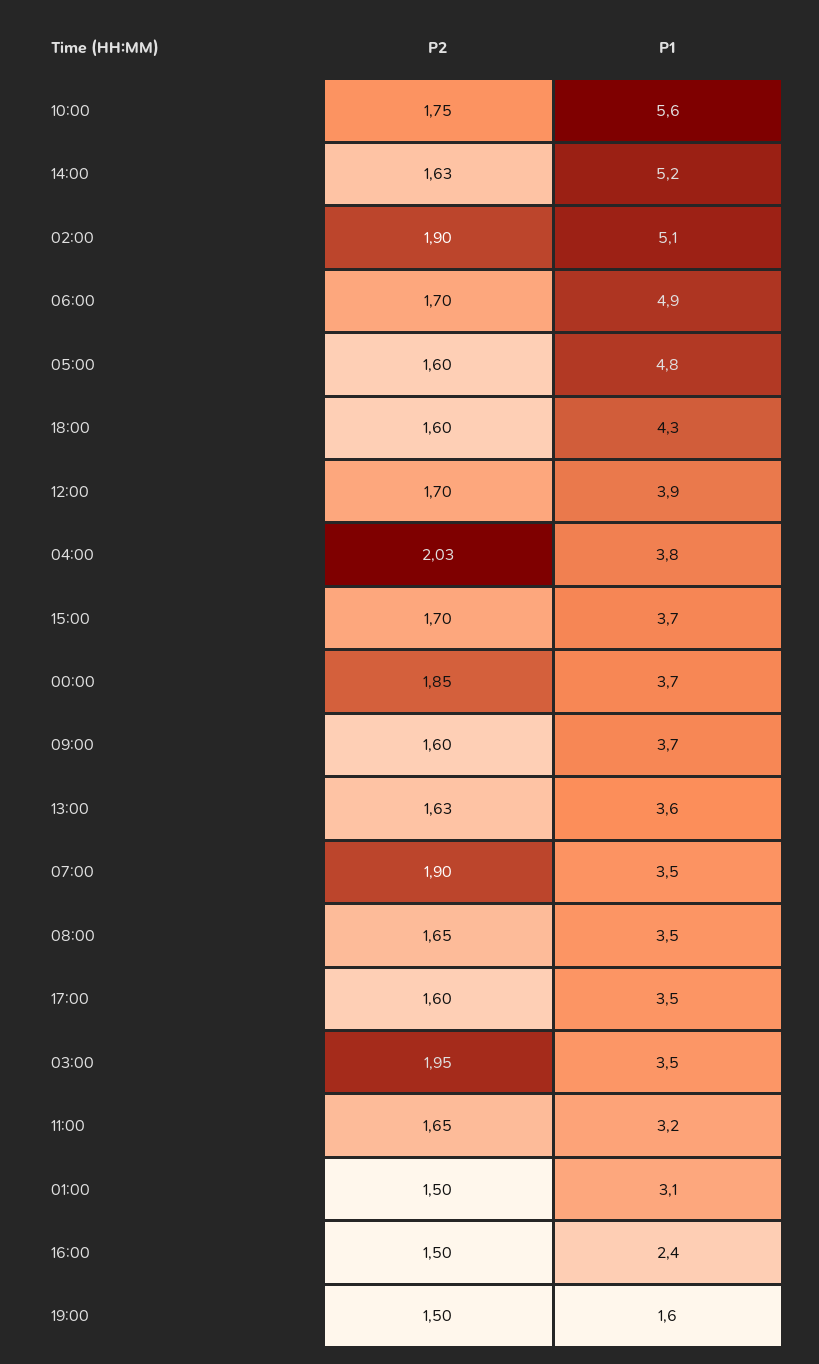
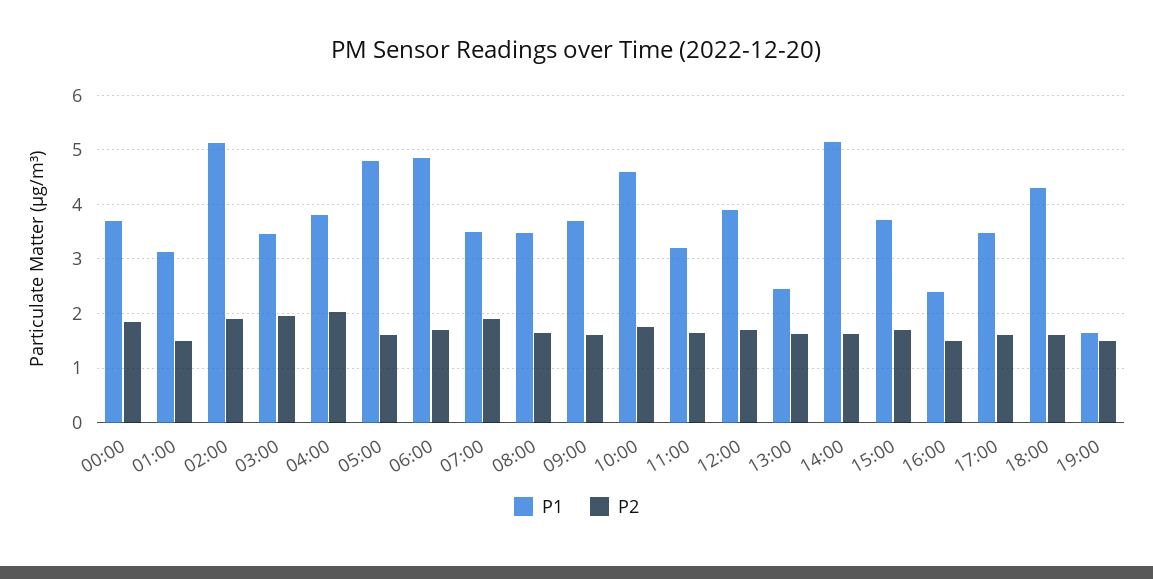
P1, 10:00: 5.6 -> 4.6
P1, 13:00: 3.6 -> 2.4

